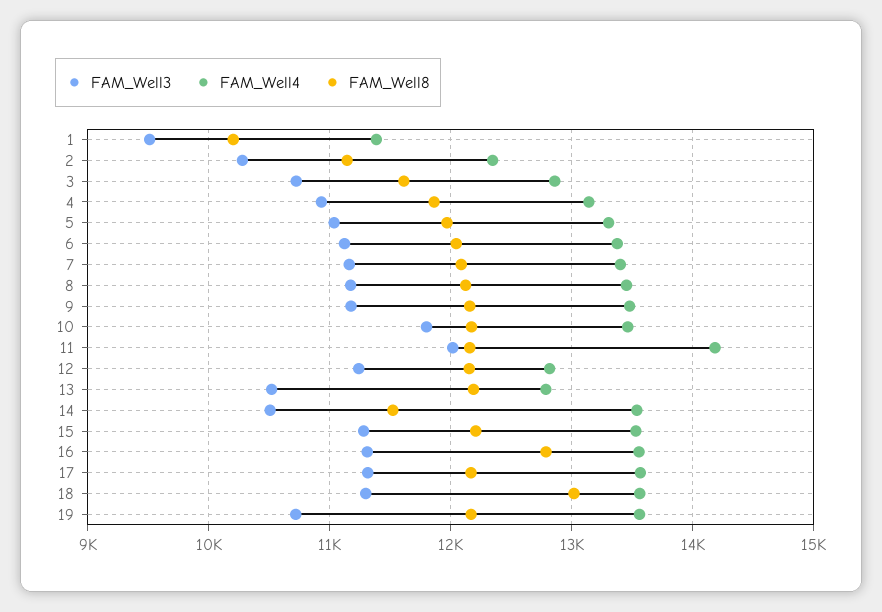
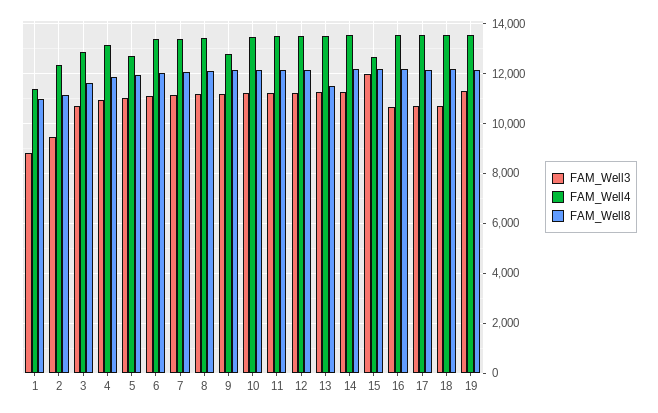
FAM_Well3, 1: 9500 -> 8750
FAM_Well8, 1: 10200 -> 11000
FAM_Well3, 2: 10300 -> 9500
FAM_Well4, 5: 13300 -> 12750
FAM_Well4, 9: 13500 -> 12750
FAM_Well3, 10: 11800 -> 11250
FAM_Well3, 11: 12000 -> 11250
FAM_Well4, 11: 14200 -> 13500
FAM_Well4, 12: 12800 -> 13500
FAM_Well3, 13: 10500 -> 11250
FAM_Well4, 13: 12800 -> 13500
FAM_Well8, 13: 12200 -> 11500
FAM_Well3, 14: 10500 -> 11250
FAM_Well8, 14: 11500 -> 12250
FAM_Well3, 15: 11300 -> 12000
FAM_Well4, 15: 13500 -> 12750
FAM_Well3, 16: 11300 -> 10750
FAM_Well8, 16: 12800 -> 12250
FAM_Well3, 17: 11300 -> 10750
FAM_Well3, 18: 11300 -> 10750
FAM_Well8, 18: 13000 -> 12250
FAM_Well3, 19: 10700 -> 11250

